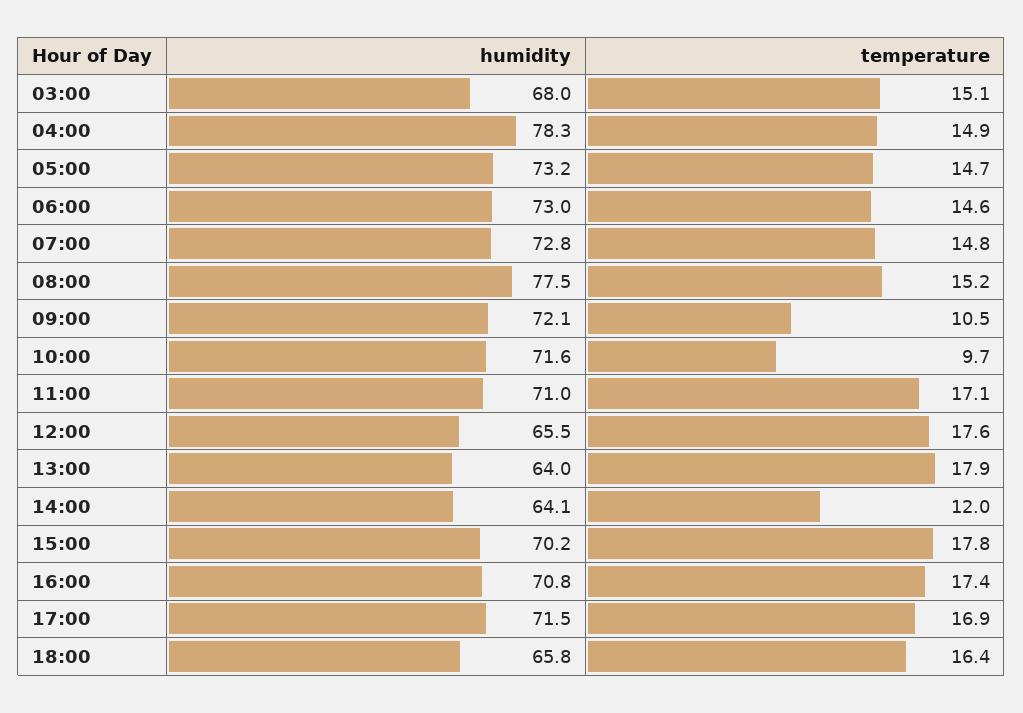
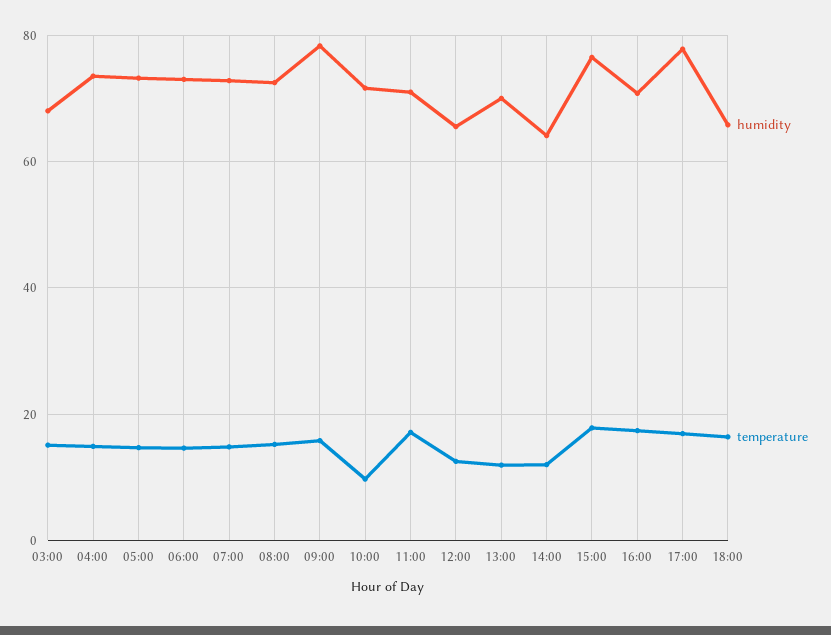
humidity, 04:00: 78.3 -> 74
humidity, 08:00: 77.5 -> 72
humidity, 09:00: 72.1 -> 78
temperature, 09:00: 10.5 -> 16
temperature, 12:00: 17.6 -> 12
humidity, 13:00: 64 -> 70
temperature, 13:00: 17.9 -> 12
humidity, 15:00: 70.2 -> 76
humidity, 17:00: 71.5 -> 78

